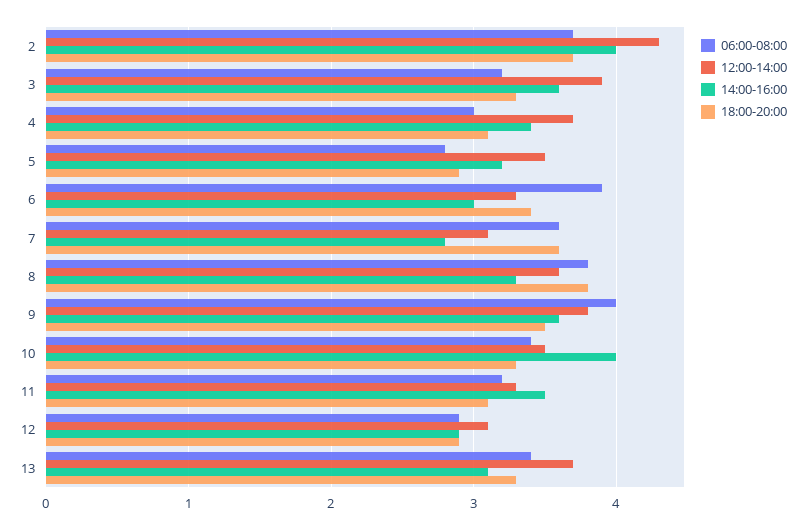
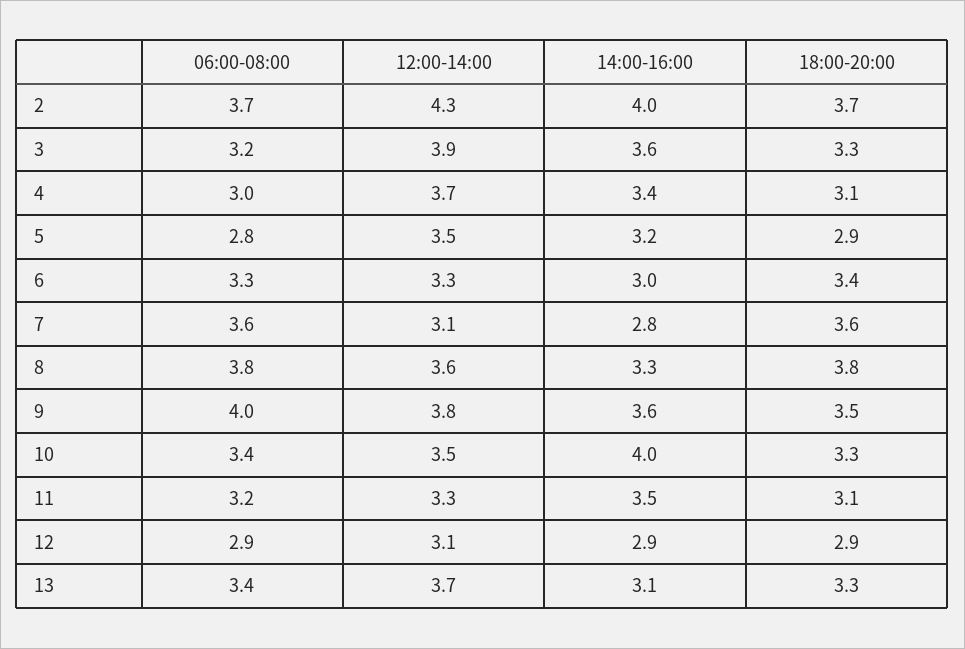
06:00-08:00, 6: 3.9 -> 3.3

